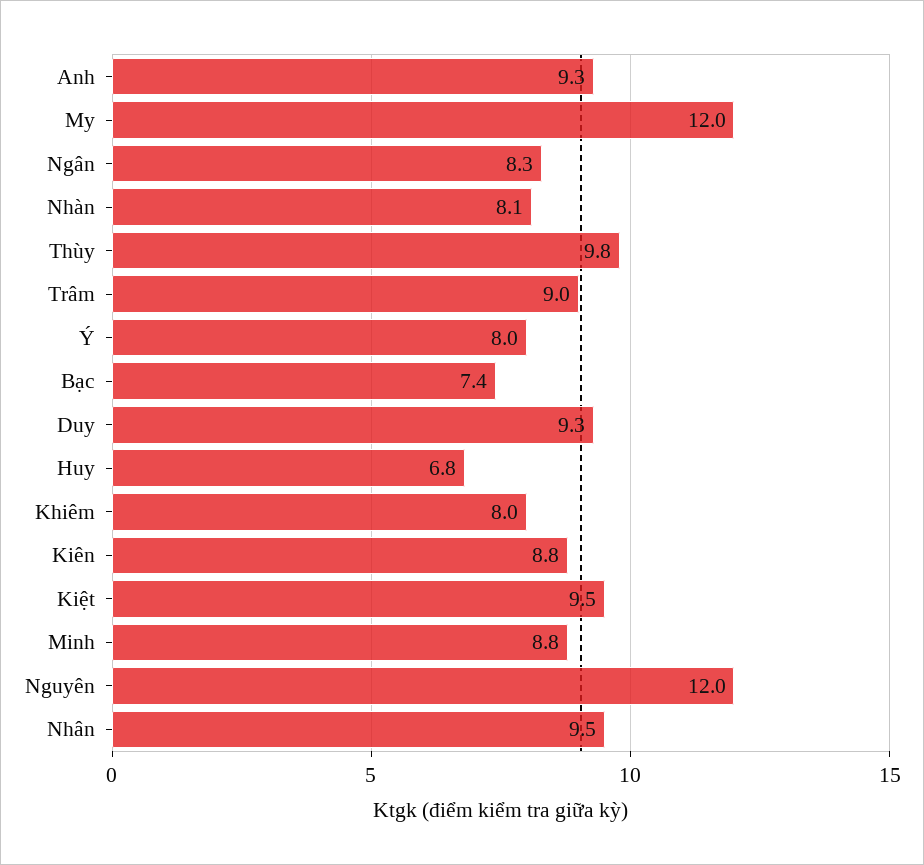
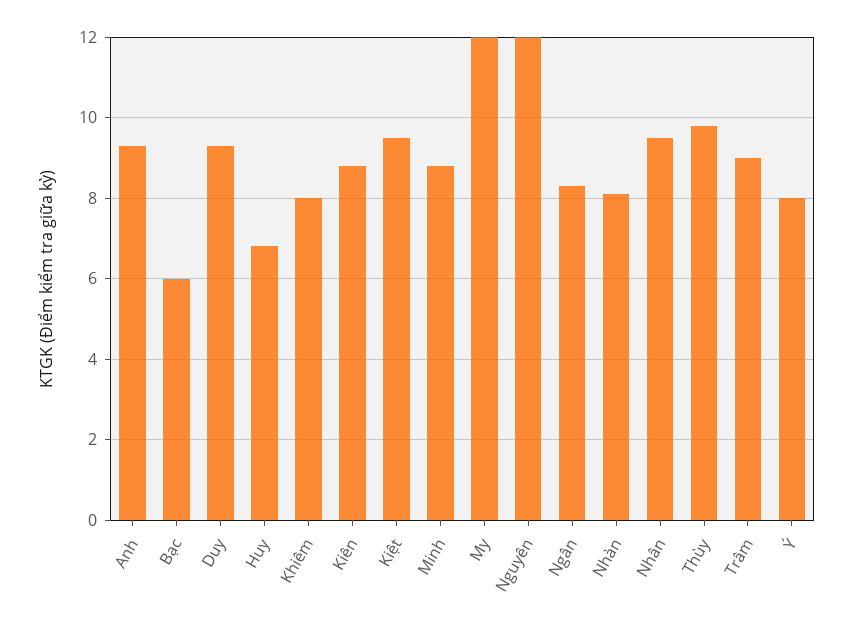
Bạc: 7.4 -> 6

